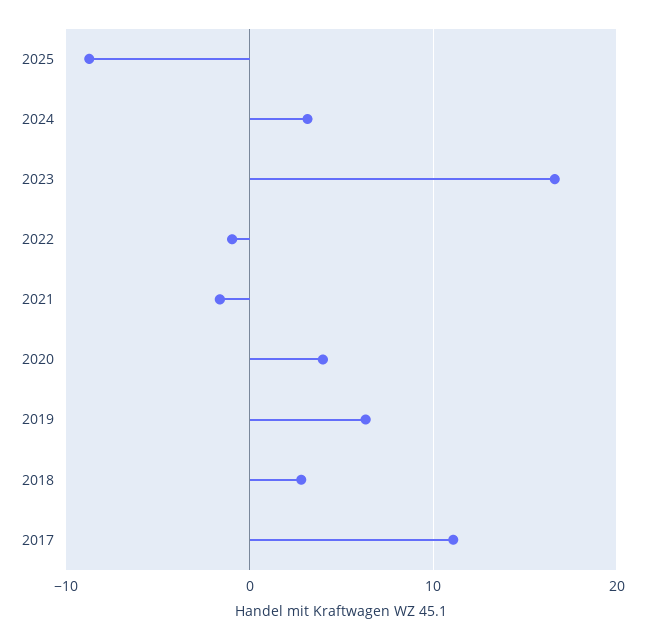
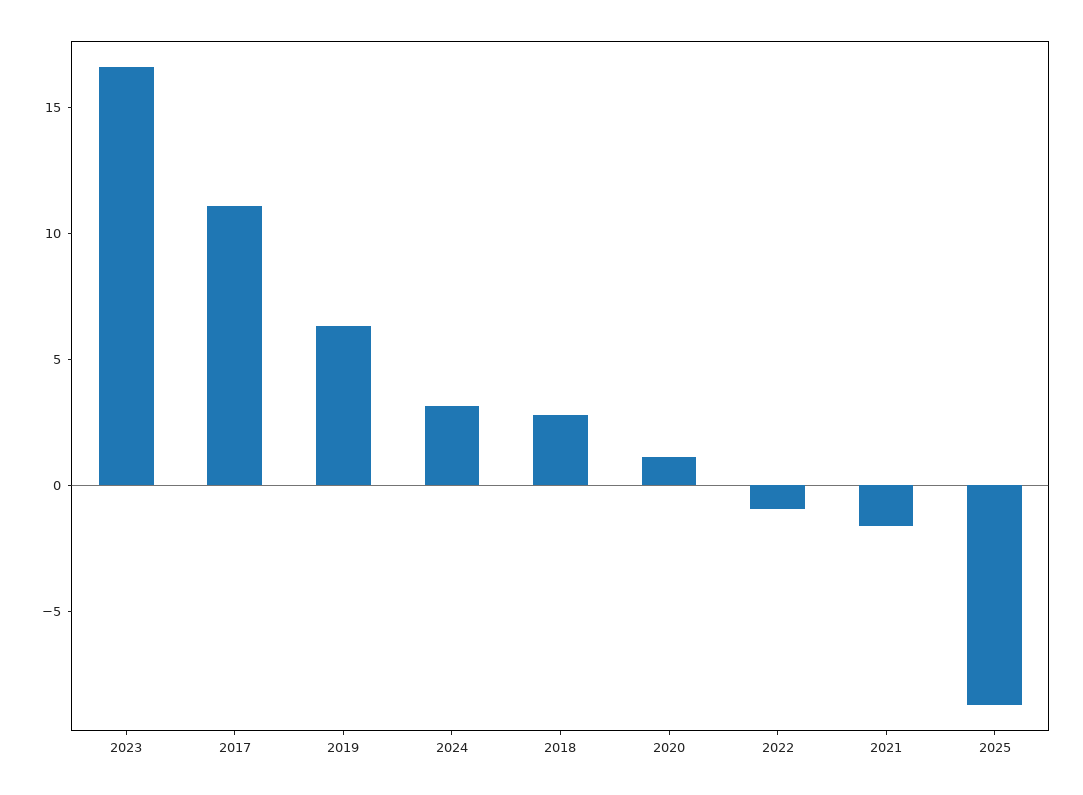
2020: 4 -> 1

